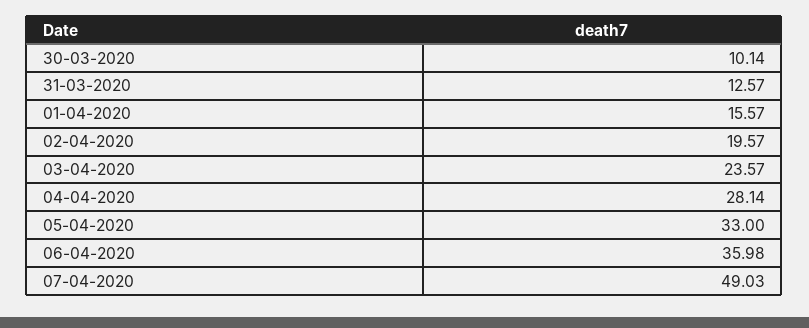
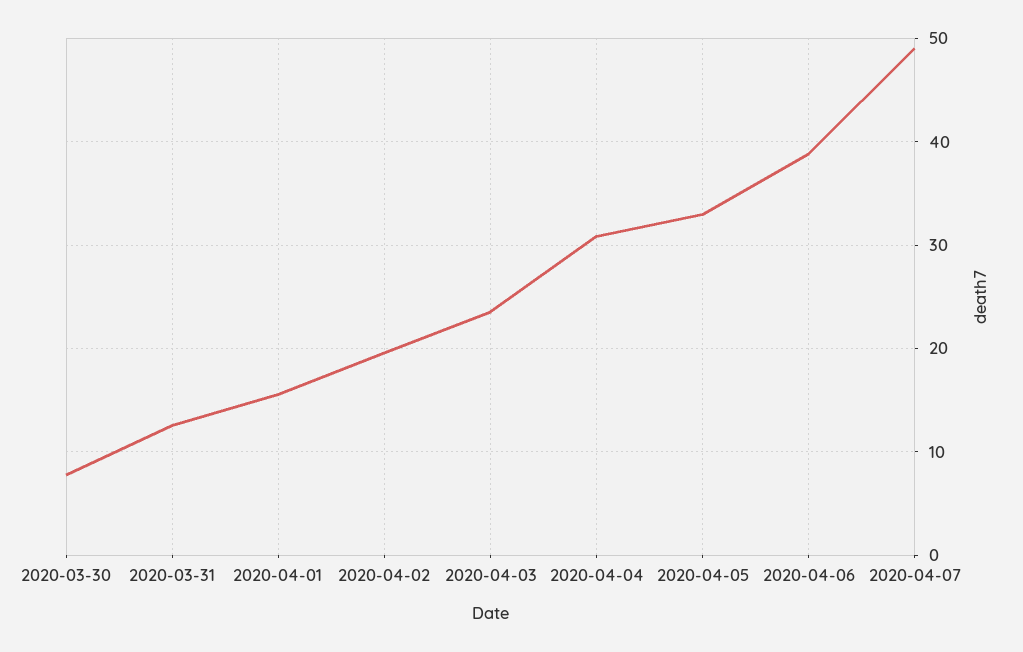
30-03-2020: 10.14 -> 8
04-04-2020: 28.14 -> 31
06-04-2020: 35.98 -> 39

